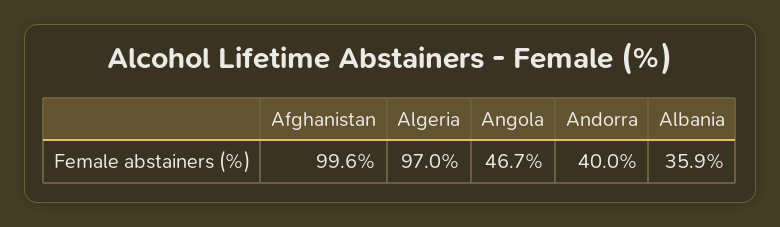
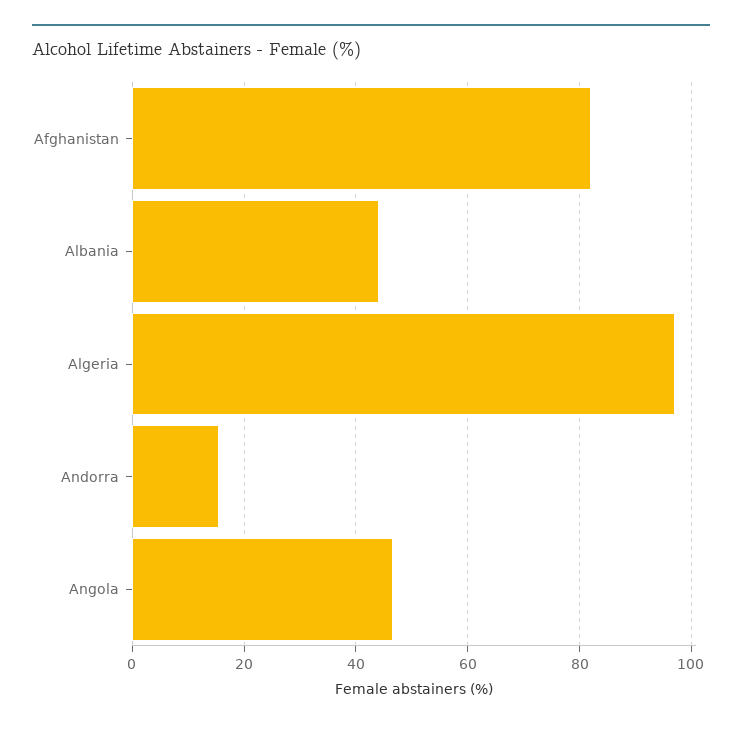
Afghanistan: 99.6 -> 82
Andorra: 40 -> 16
Albania: 35.9 -> 44

